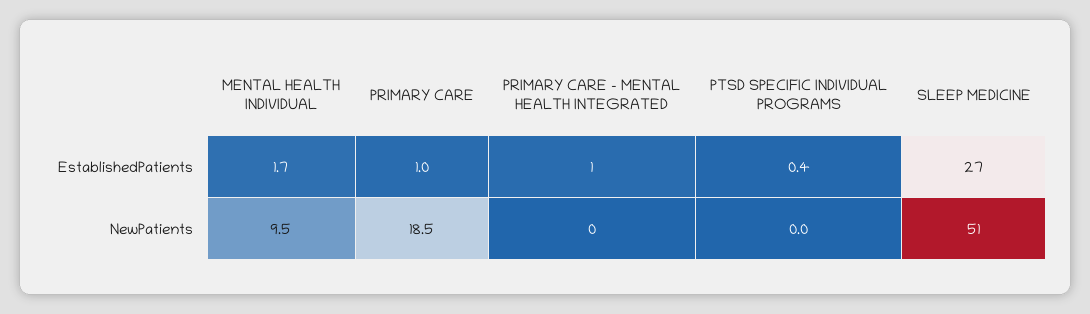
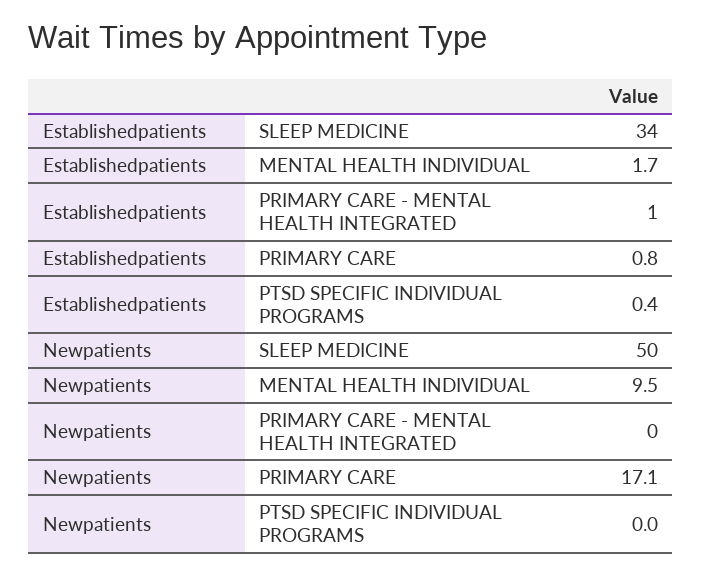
PRIMARY CARE, EstablishedPatients: 1 -> 0.8
SLEEP MEDICINE, EstablishedPatients: 27 -> 34
PRIMARY CARE, NewPatients: 18.5 -> 17.1
SLEEP MEDICINE, NewPatients: 51 -> 50

